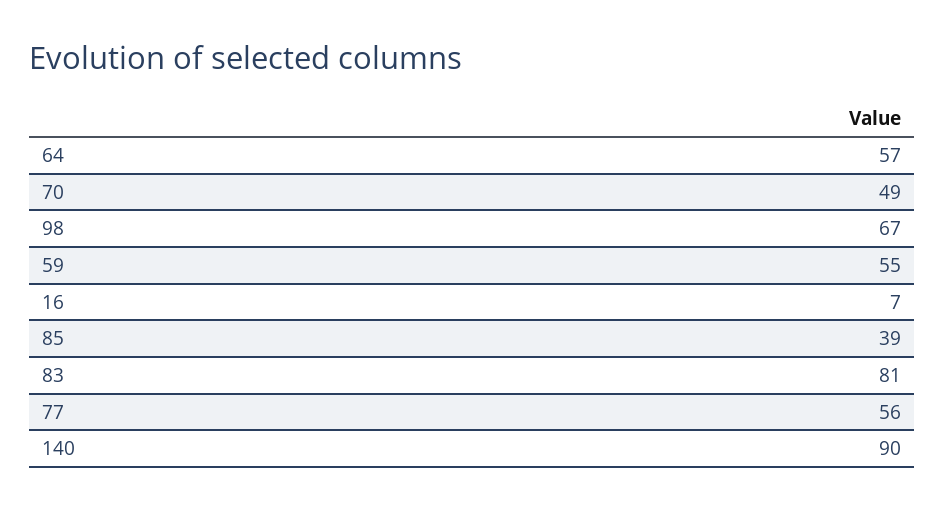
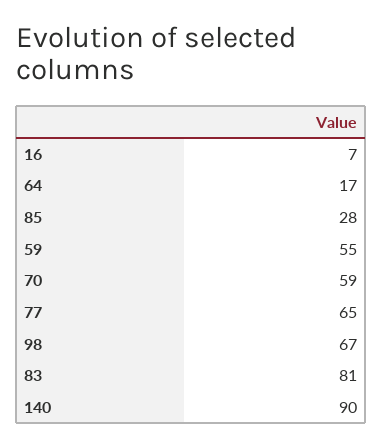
64: 57 -> 17
70: 49 -> 59
85: 39 -> 28
77: 56 -> 65

